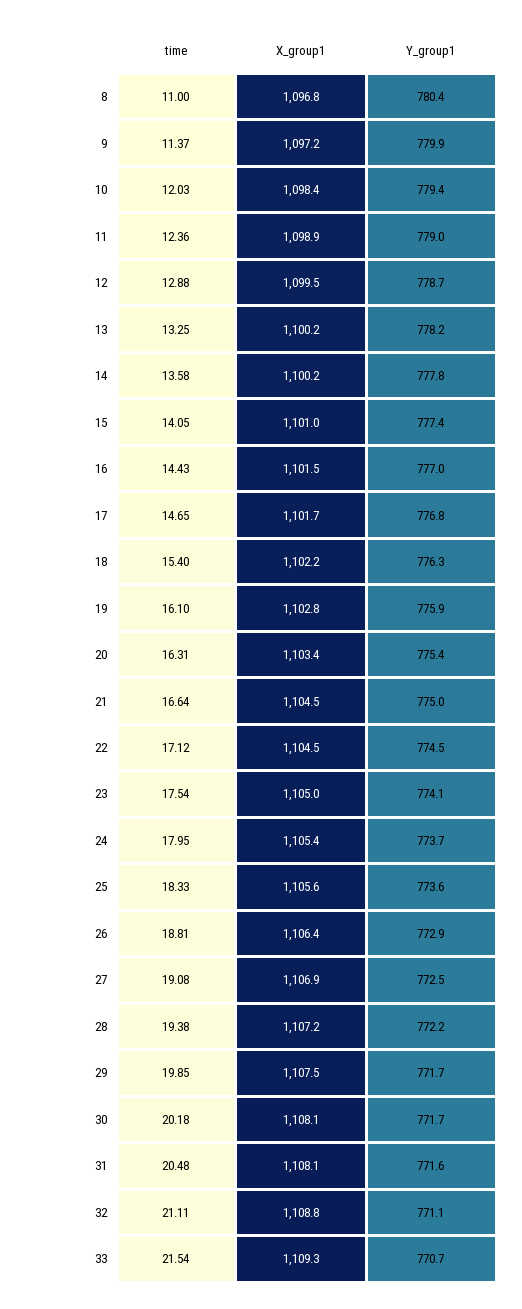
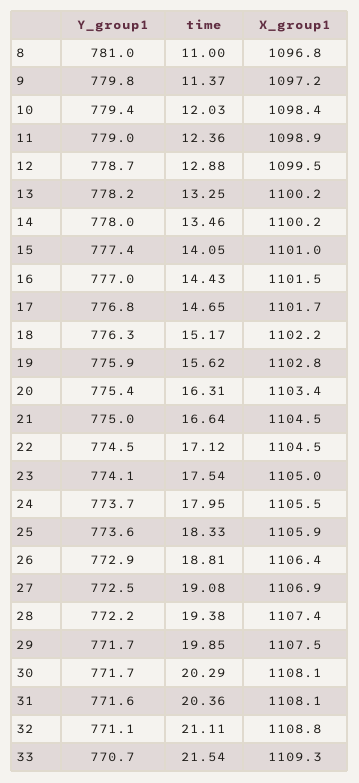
Y_group1, 8: 780.4 -> 781
Y_group1, 9: 779.9 -> 779.8
time, 14: 13.58 -> 13.46
Y_group1, 14: 777.8 -> 778
time, 18: 15.4 -> 15.17
time, 19: 16.1 -> 15.62
X_group1, 24: 1105.4 -> 1105.5
X_group1, 25: 1105.6 -> 1105.9
X_group1, 28: 1107.2 -> 1107.4
time, 30: 20.18 -> 20.29
time, 31: 20.48 -> 20.36

